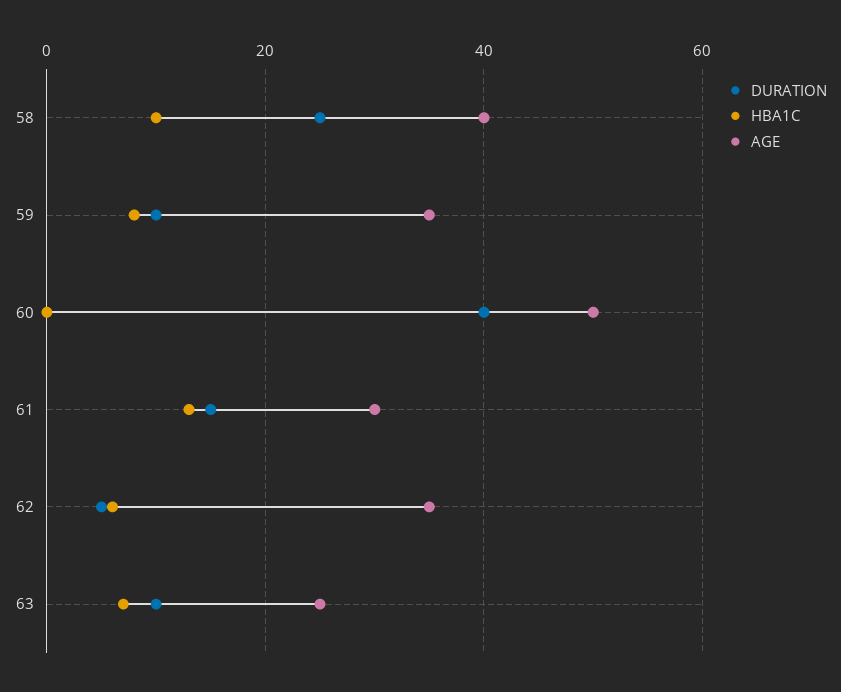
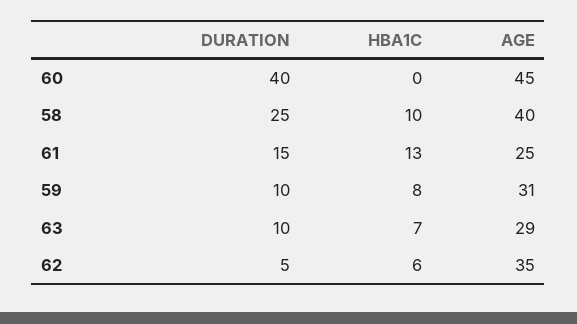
AGE, 59: 35 -> 31
AGE, 60: 50 -> 45
AGE, 61: 30 -> 25
AGE, 63: 25 -> 29

